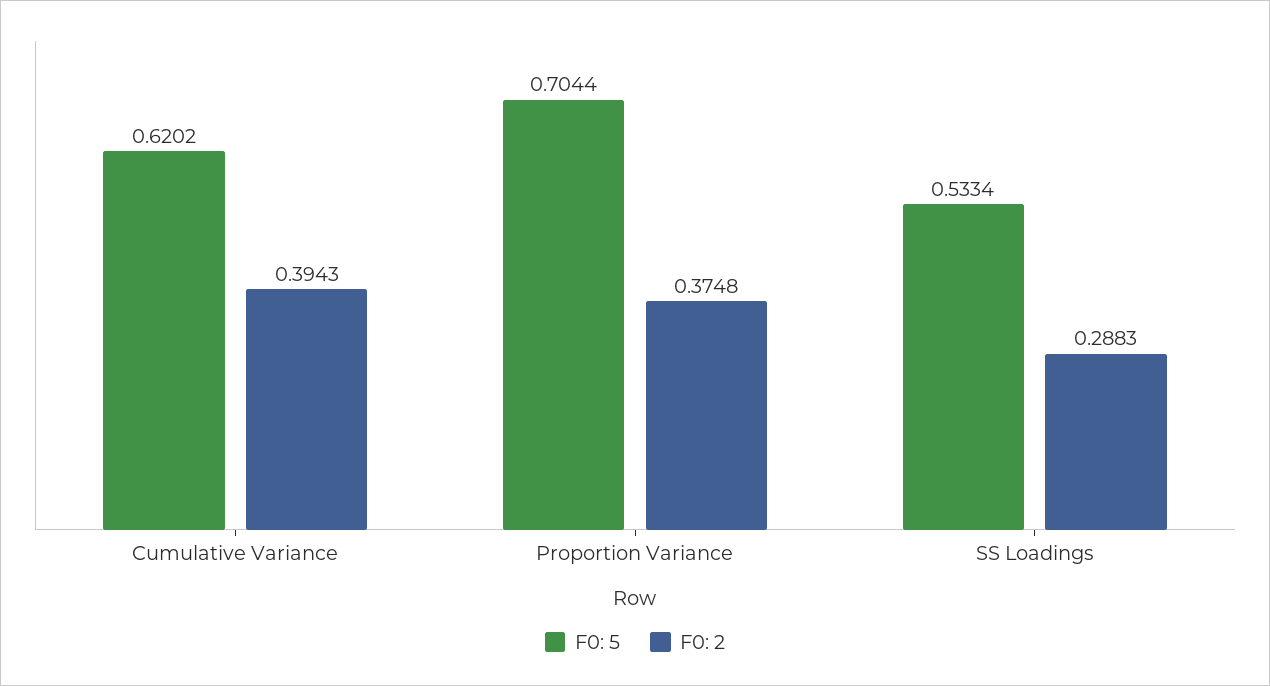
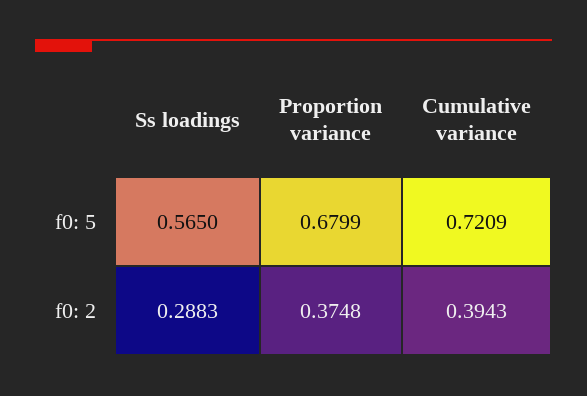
F0: 5, Cumulative Variance: 0.6202 -> 0.7209
F0: 5, Proportion Variance: 0.7044 -> 0.6799
F0: 5, SS Loadings: 0.5334 -> 0.565

